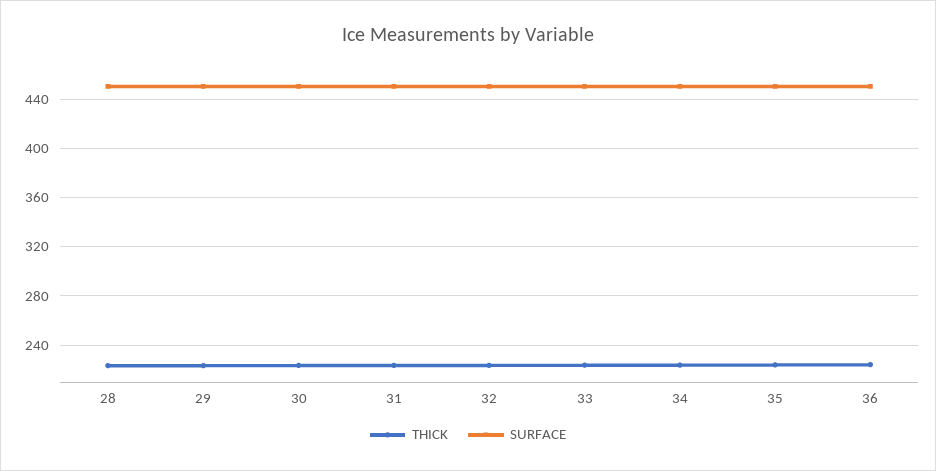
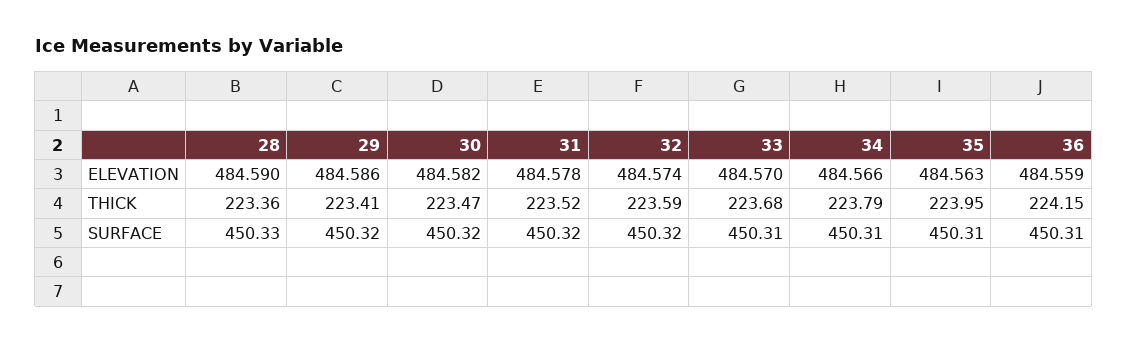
ELEVATION, 28: none -> 484.59
ELEVATION, 29: none -> 484.586
ELEVATION, 30: none -> 484.582
ELEVATION, 31: none -> 484.578
ELEVATION, 32: none -> 484.574
ELEVATION, 33: none -> 484.57
ELEVATION, 34: none -> 484.566
ELEVATION, 35: none -> 484.563
ELEVATION, 36: none -> 484.559

